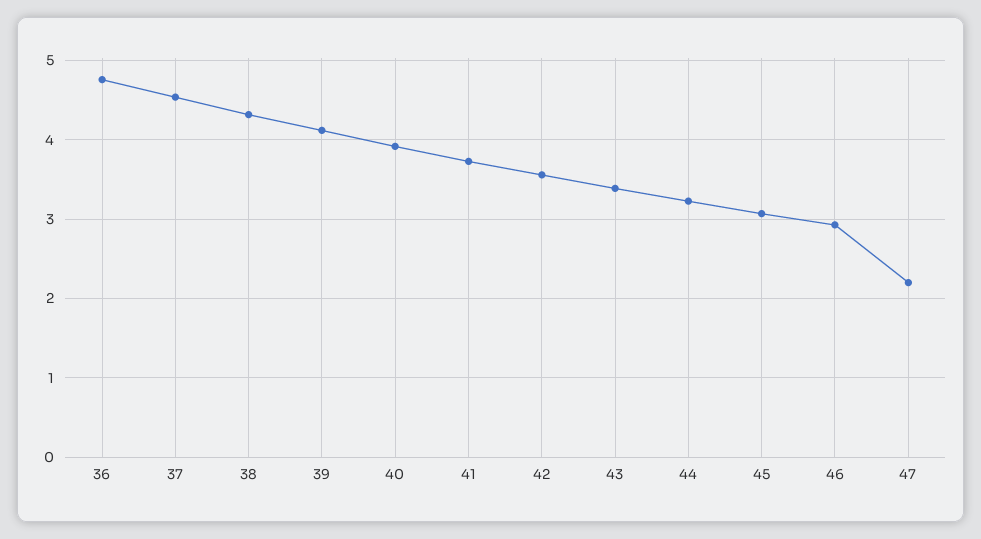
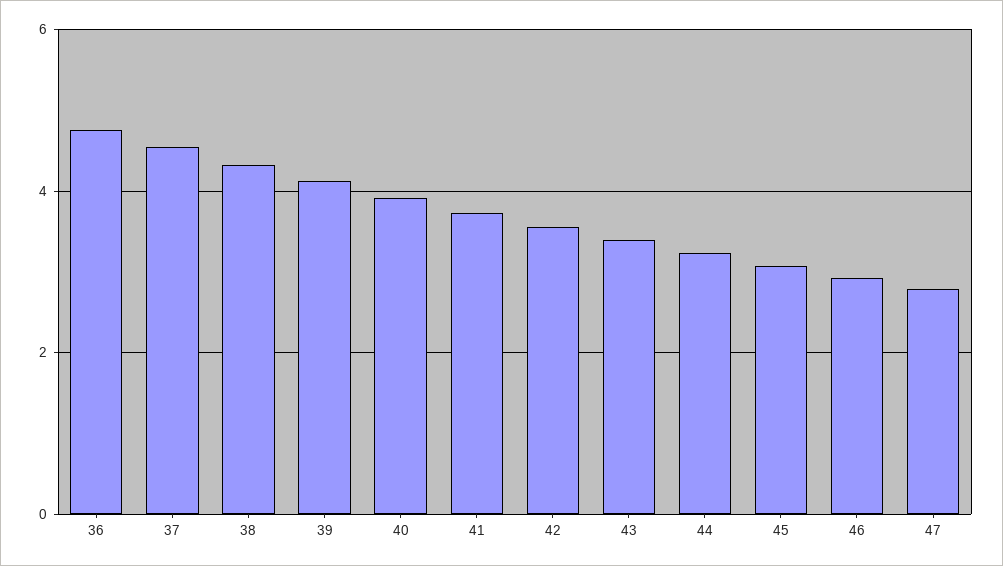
47: 2.2 -> 2.8

